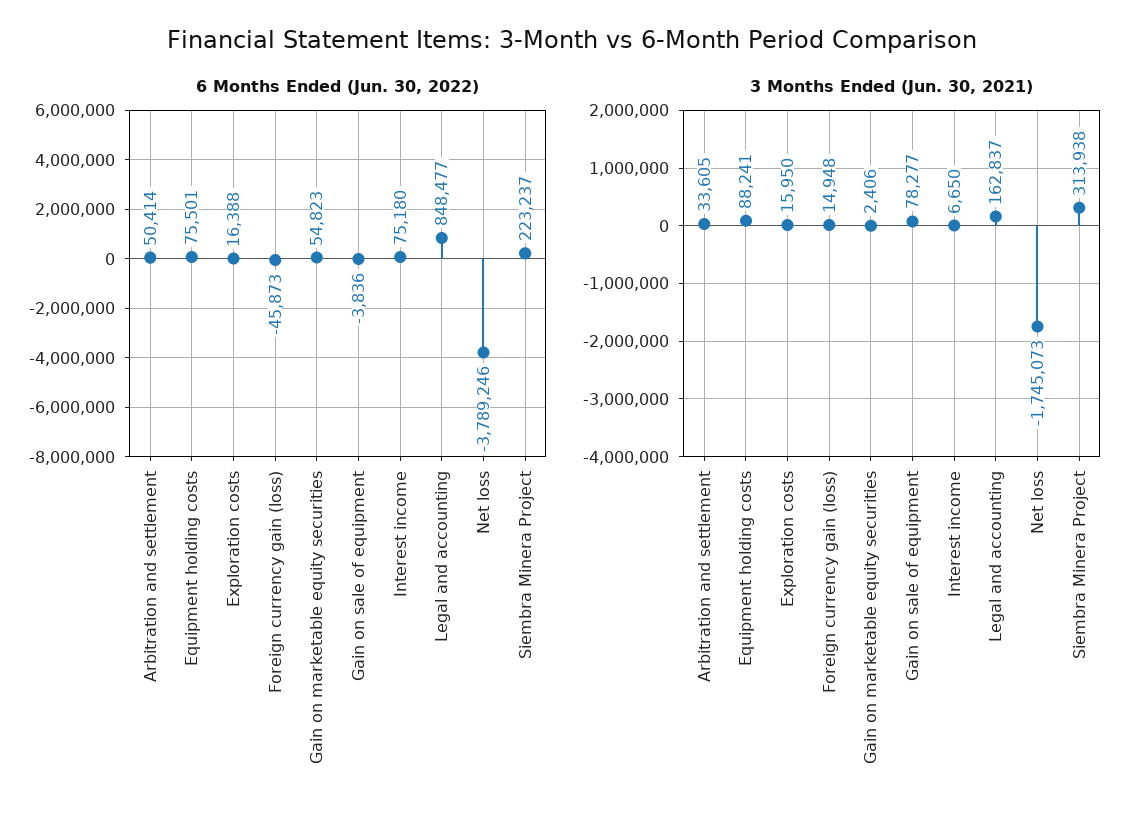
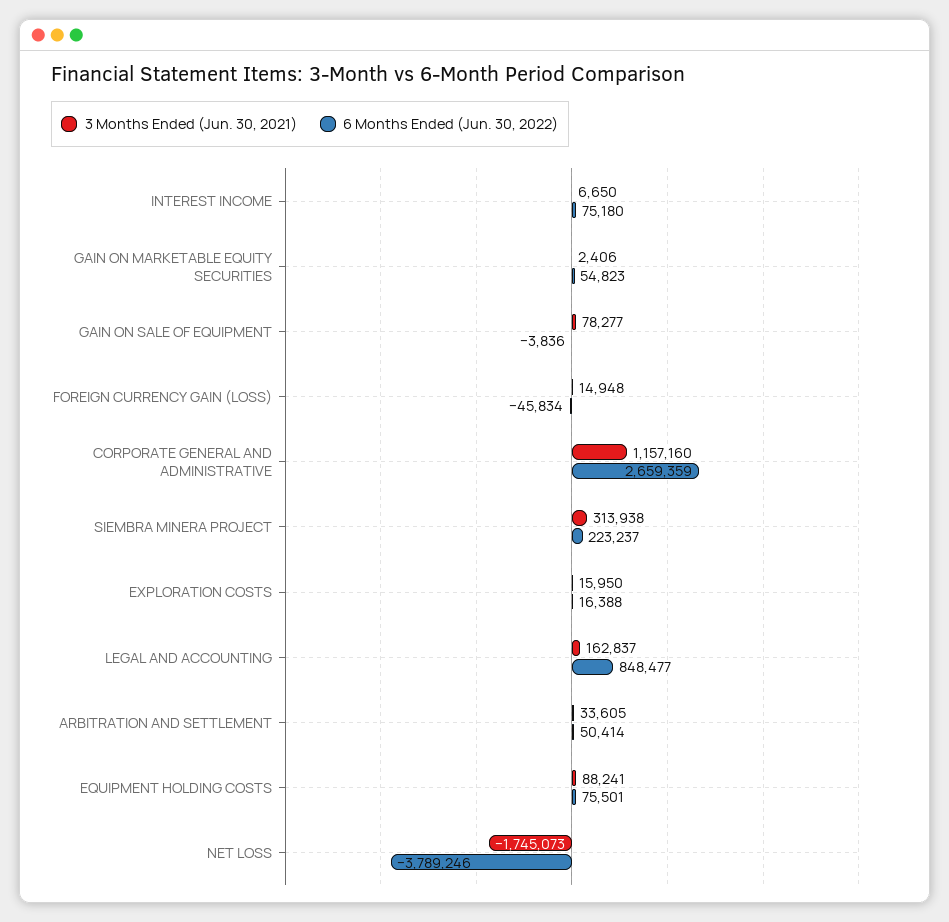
6 Months Ended (Jun. 30, 2022), Foreign currency gain (loss): -45873 -> -45834
3 Months Ended (Jun. 30, 2021), CORPORATE GENERAL AND ADMINISTRATIVE: none -> 1157160
6 Months Ended (Jun. 30, 2022), CORPORATE GENERAL AND ADMINISTRATIVE: none -> 2659359

